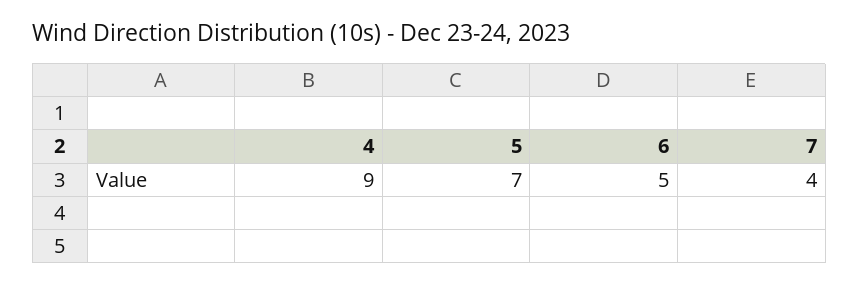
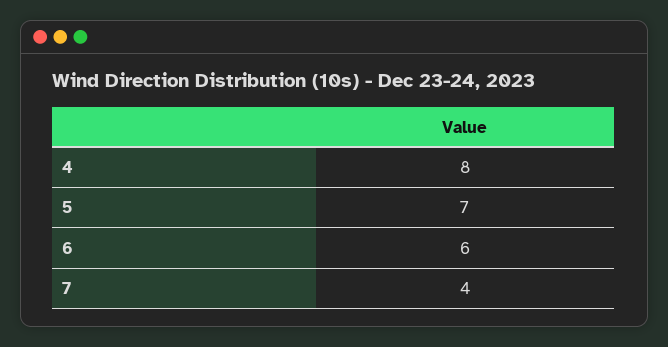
4: 9 -> 8
6: 5 -> 6

